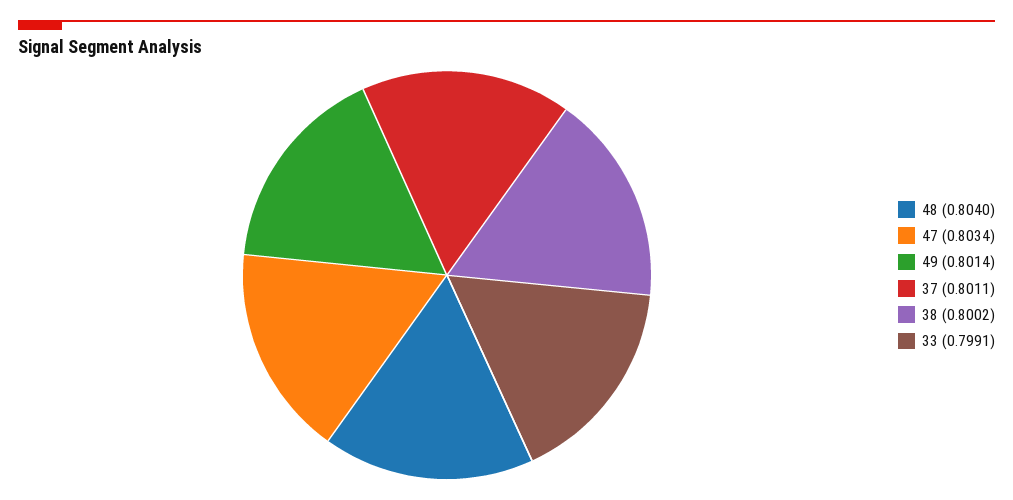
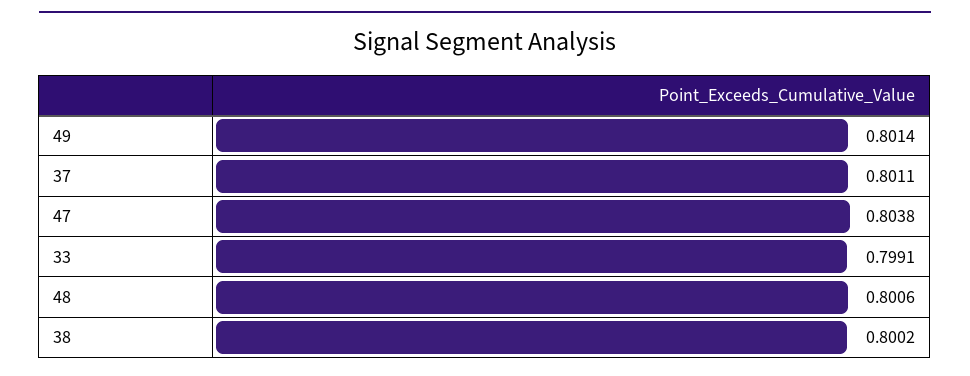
48: 0.804 -> 0.8006
47: 0.8034 -> 0.8038

